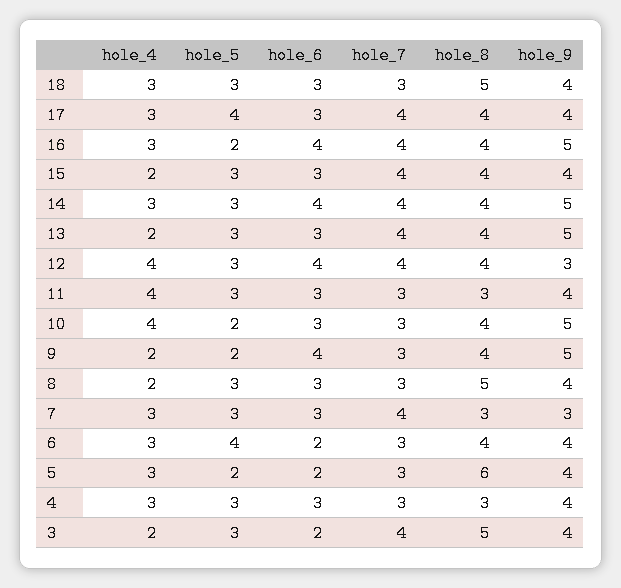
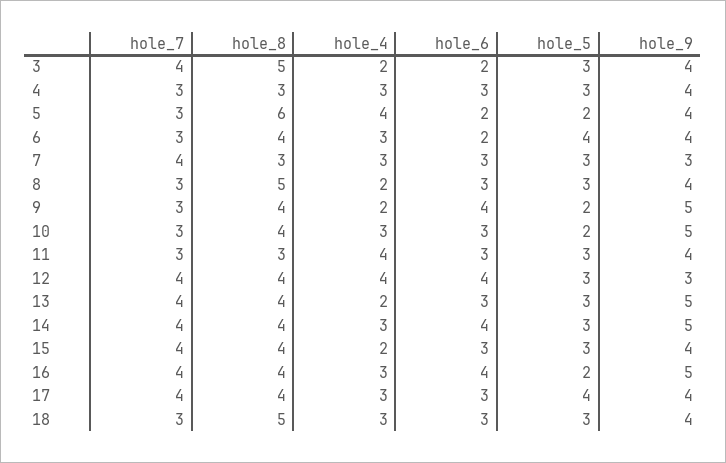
hole_4, 10: 4 -> 3
hole_4, 5: 3 -> 4

